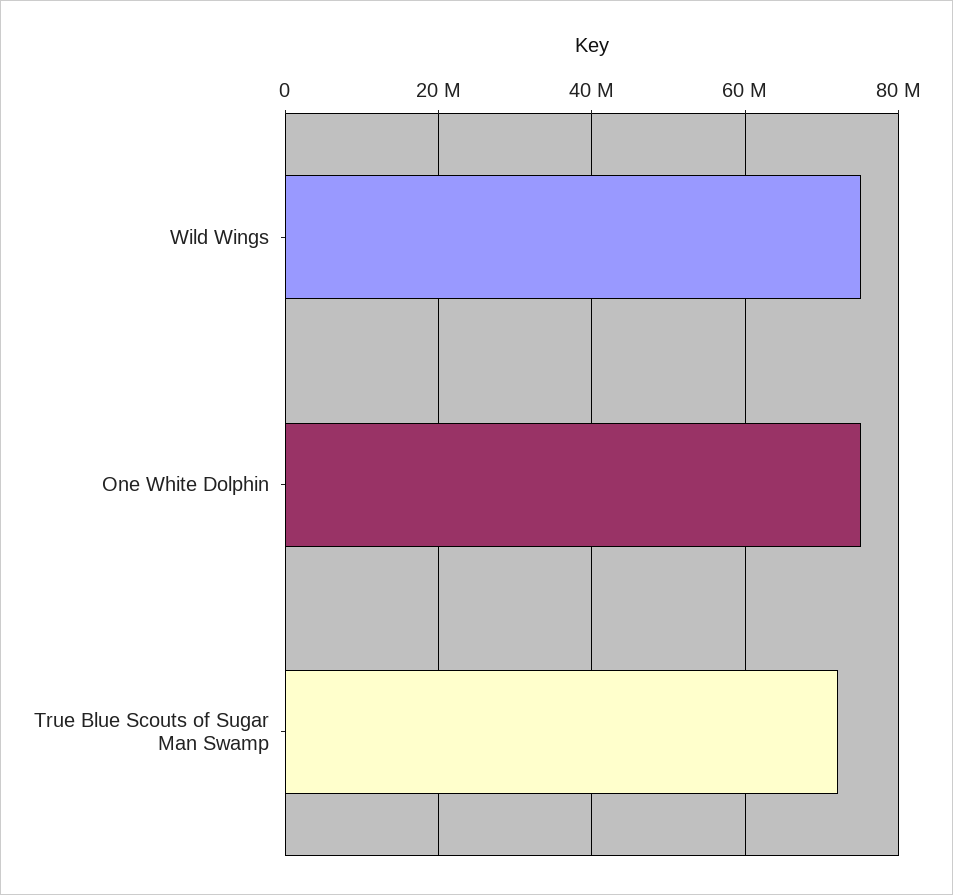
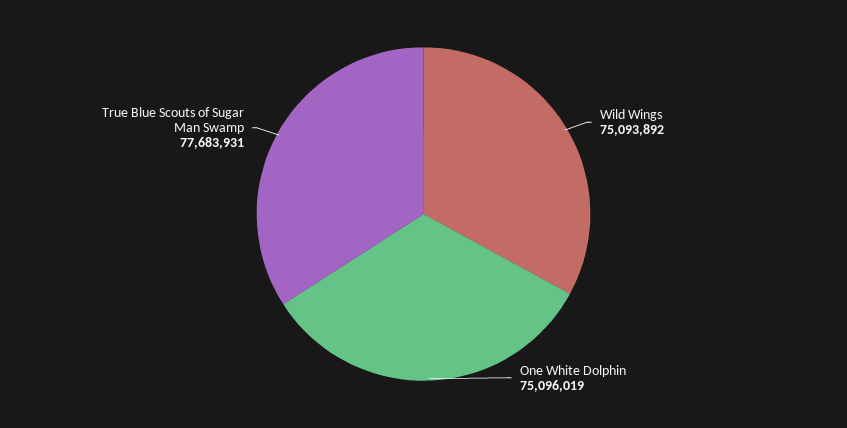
True Blue Scouts of Sugar Man Swamp: 72000000 -> 77683931

